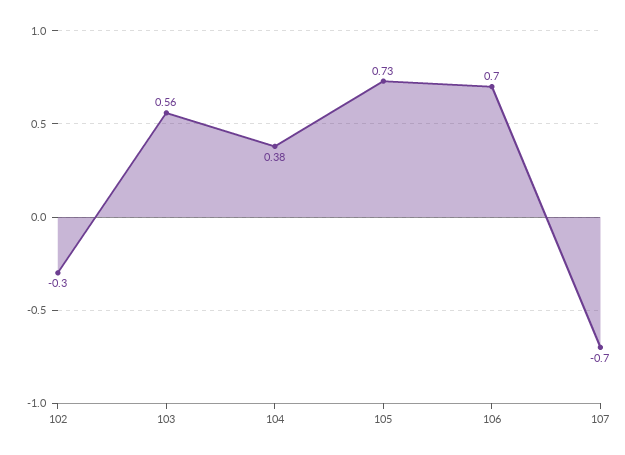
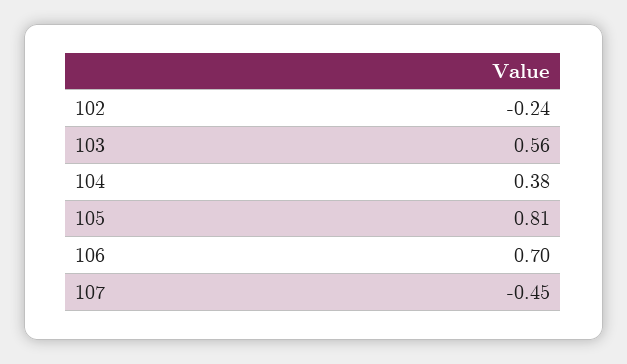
102: -0.3 -> -0.24
105: 0.73 -> 0.81
107: -0.7 -> -0.45

